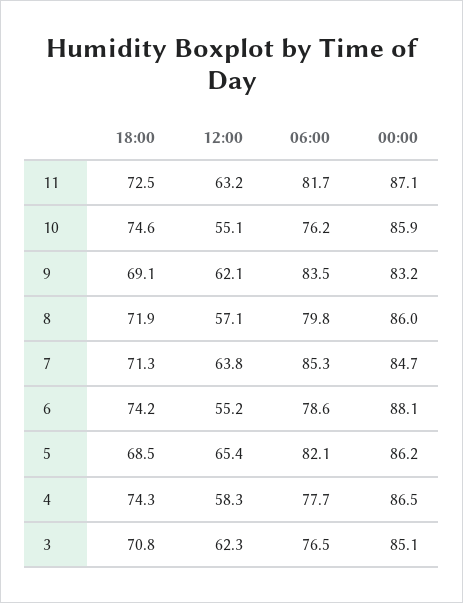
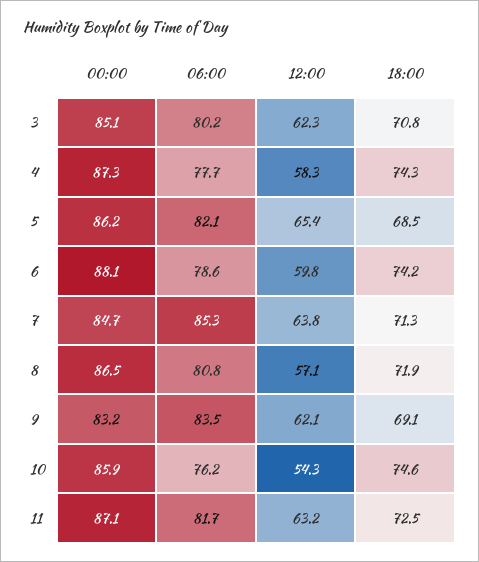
12:00, 10: 55.1 -> 54.3
06:00, 8: 79.8 -> 80.8
00:00, 8: 86 -> 86.5
12:00, 6: 55.2 -> 59.8
00:00, 4: 86.5 -> 87.3
06:00, 3: 76.5 -> 80.2

